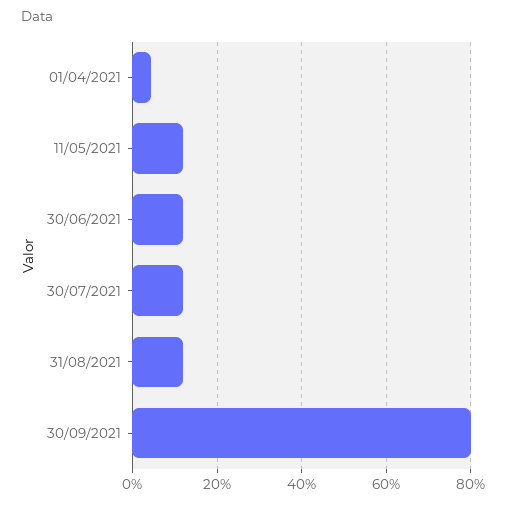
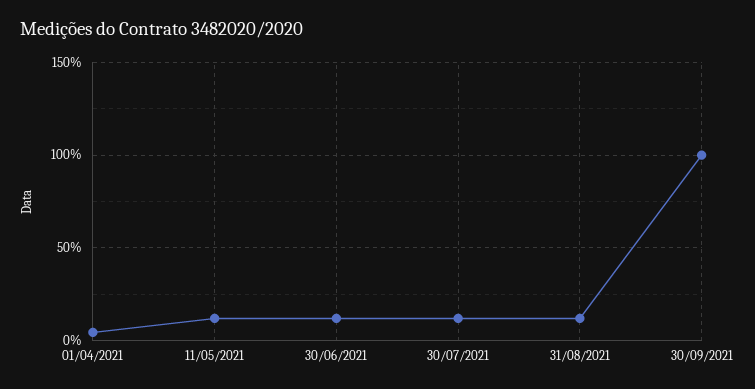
30/09/2021: 80 -> 100

